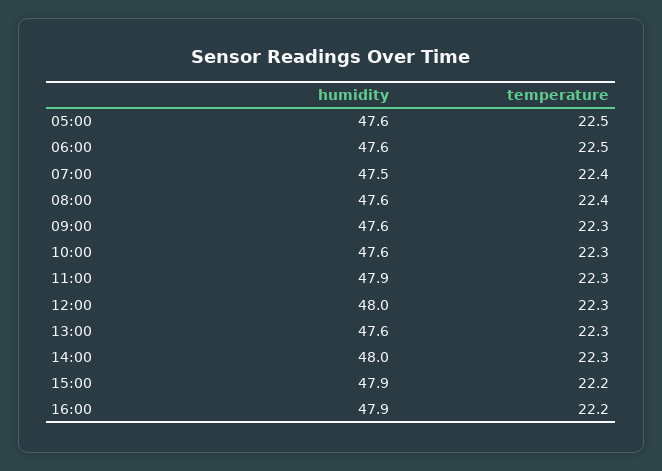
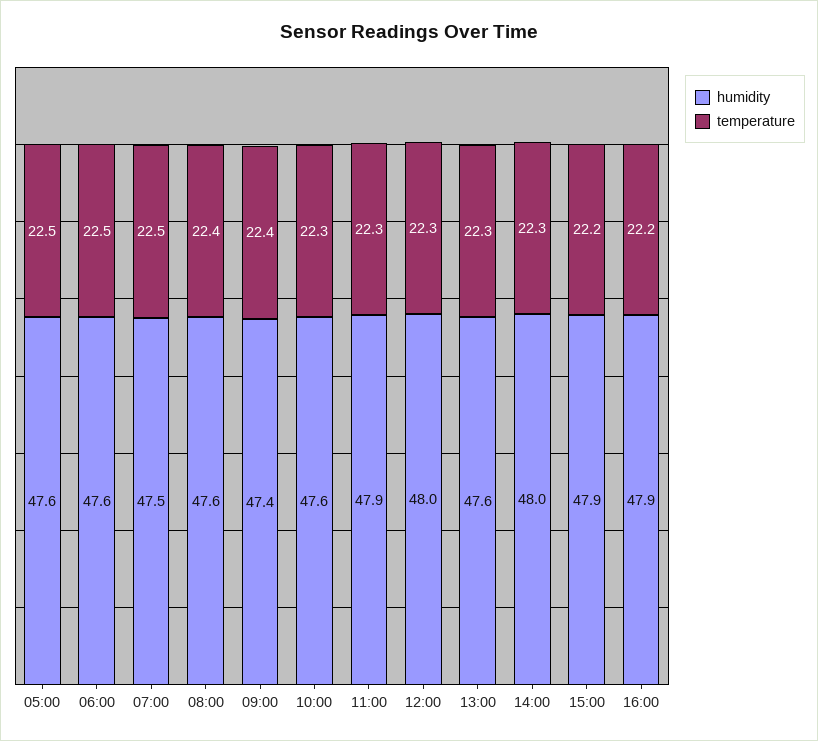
temperature, 07:00: 22.4 -> 22.5
humidity, 09:00: 47.6 -> 47.4
temperature, 09:00: 22.3 -> 22.4

